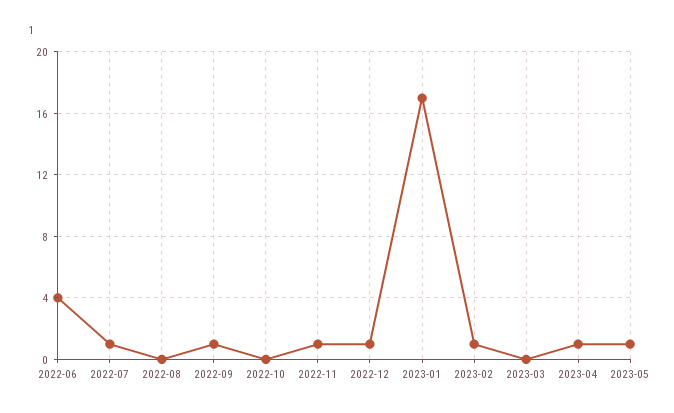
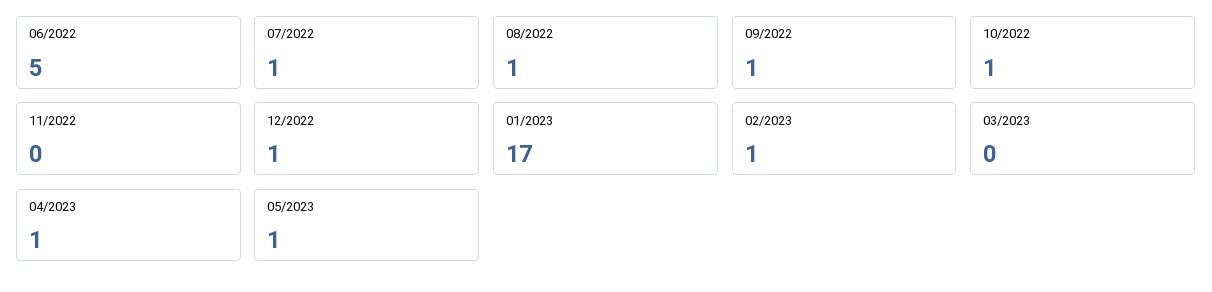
2022-06: 4 -> 5
2022-08: 0 -> 1
2022-10: 0 -> 1
2022-11: 1 -> 0

